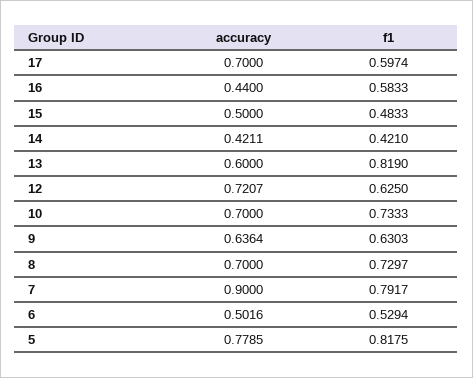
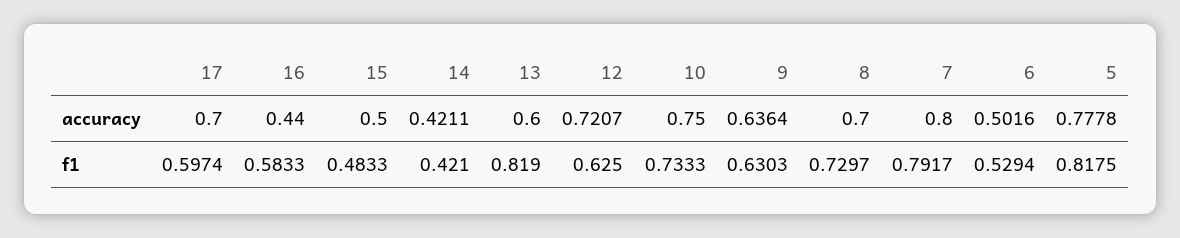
accuracy, 10: 0.7 -> 0.75
accuracy, 7: 0.9 -> 0.8
accuracy, 5: 0.7785 -> 0.7778

